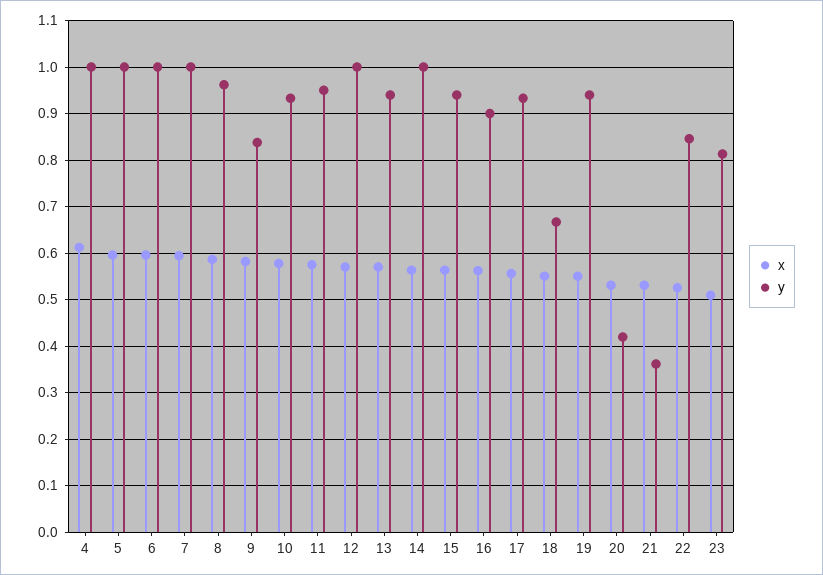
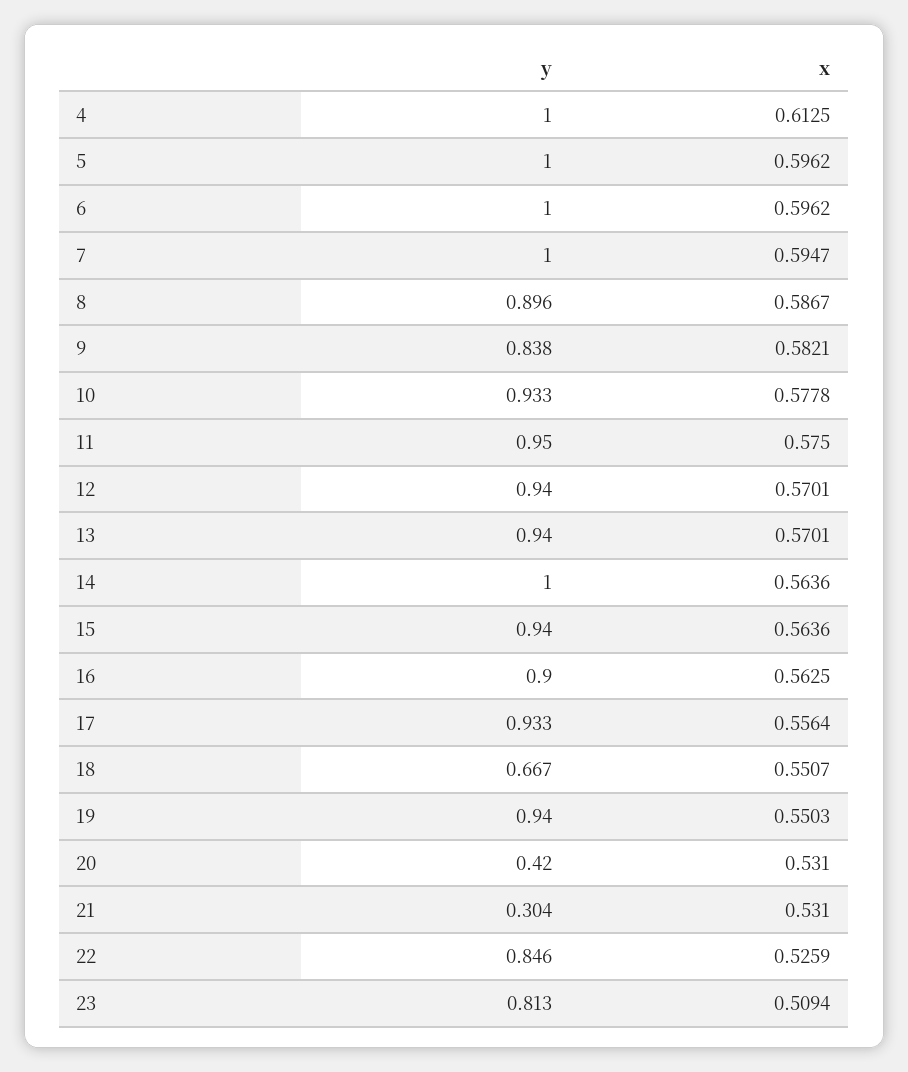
y, 8: 0.96 -> 0.896
y, 12: 1 -> 0.94
y, 21: 0.36 -> 0.304

